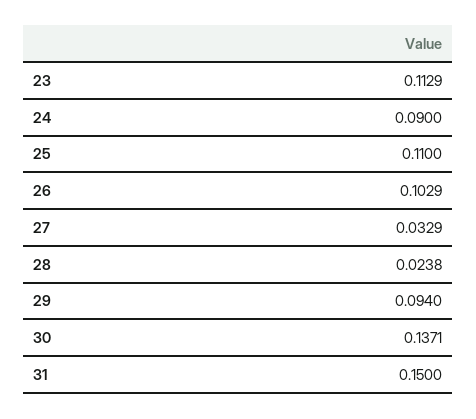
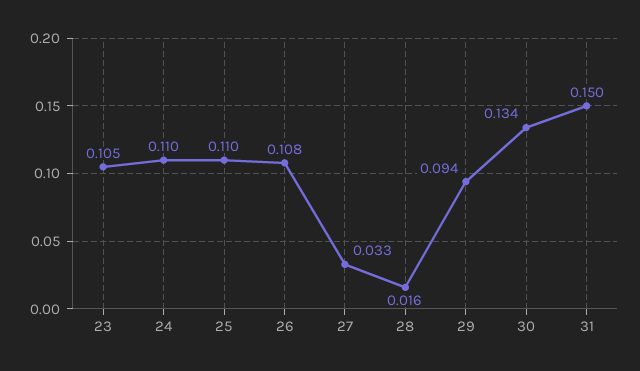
23: 0.1129 -> 0.105
24: 0.09 -> 0.11
26: 0.1029 -> 0.108
28: 0.0238 -> 0.016
30: 0.1371 -> 0.134

